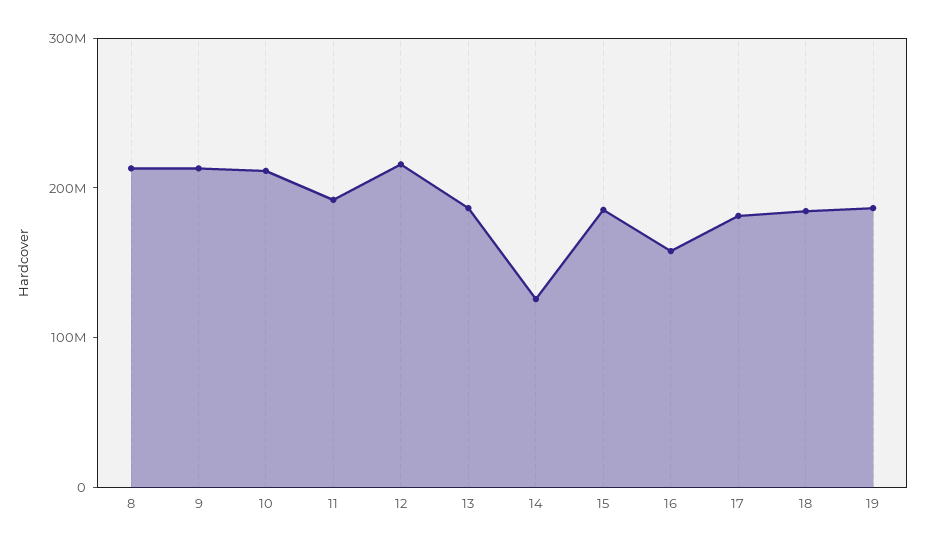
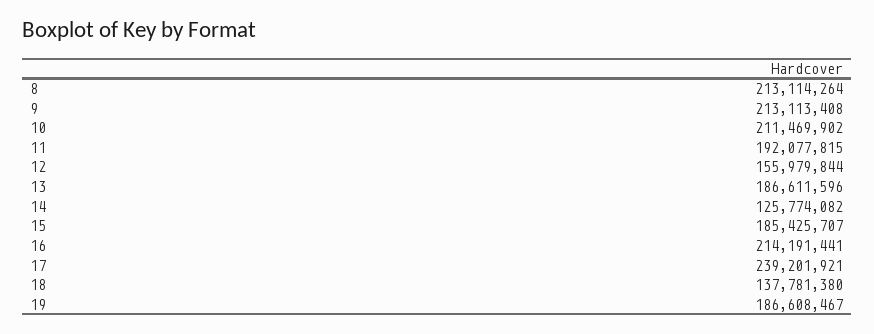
12: 220000000 -> 155979844
16: 160000000 -> 214191441
17: 180000000 -> 239201921
18: 180000000 -> 137781380

